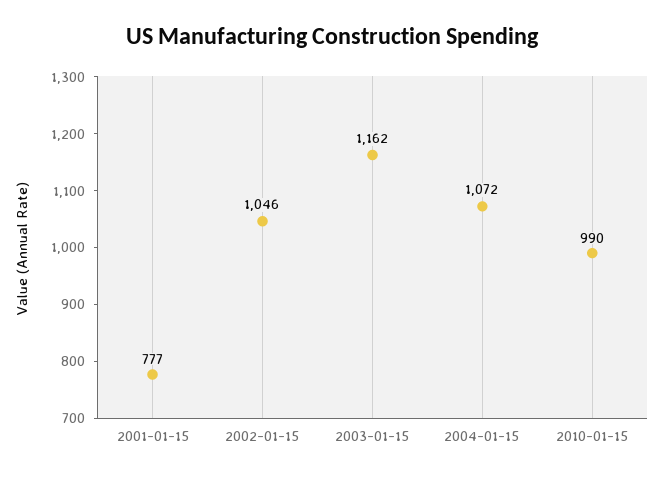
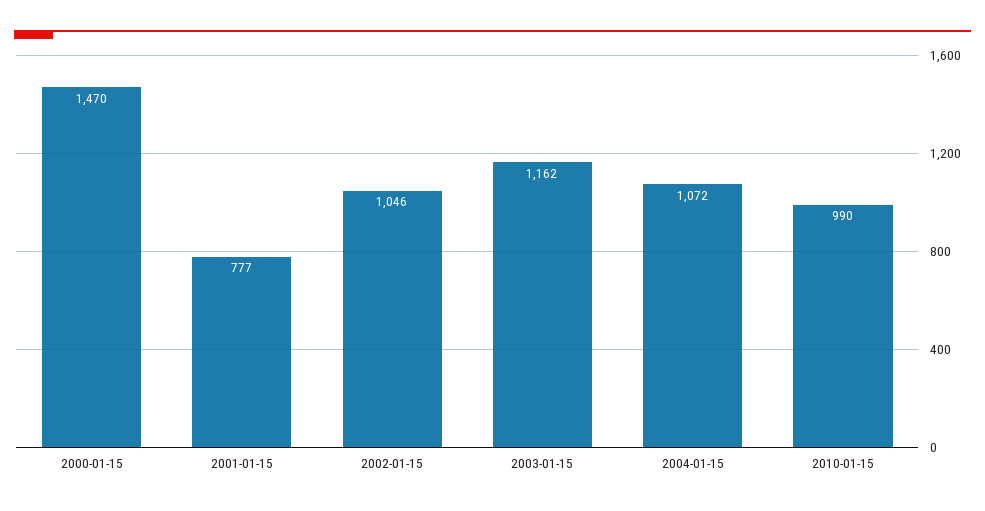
2000-01-15: none -> 1470

